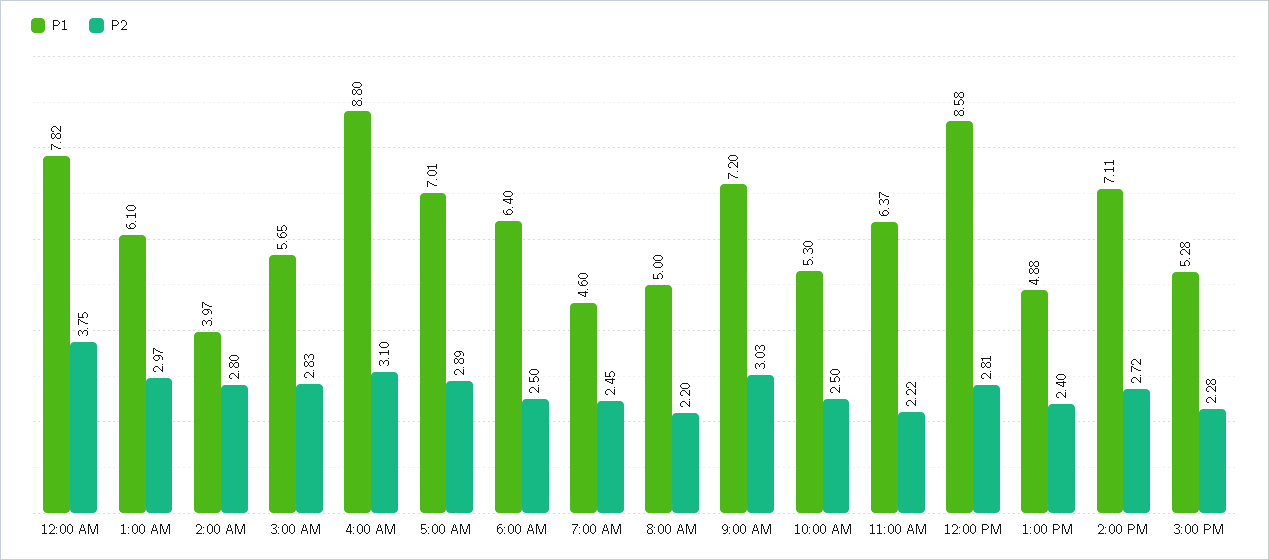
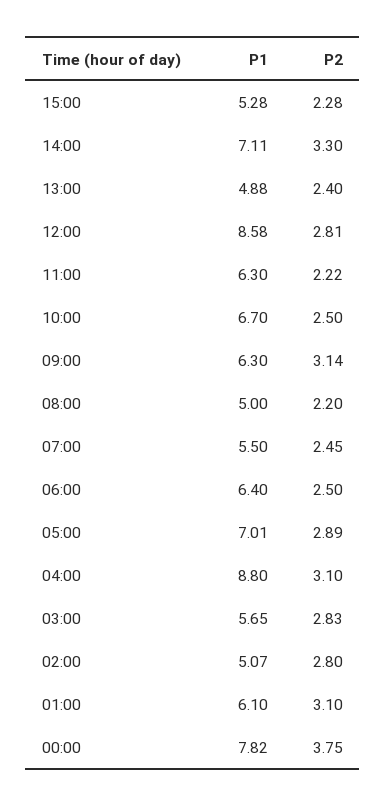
P2, 1:00 AM: 2.97 -> 3.1
P1, 2:00 AM: 3.97 -> 5.07
P1, 7:00 AM: 4.6 -> 5.5
P1, 9:00 AM: 7.2 -> 6.3
P2, 9:00 AM: 3.03 -> 3.14
P1, 10:00 AM: 5.3 -> 6.7
P1, 11:00 AM: 6.37 -> 6.3
P2, 2:00 PM: 2.72 -> 3.3

